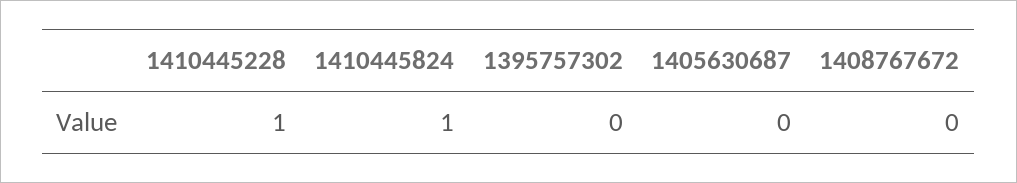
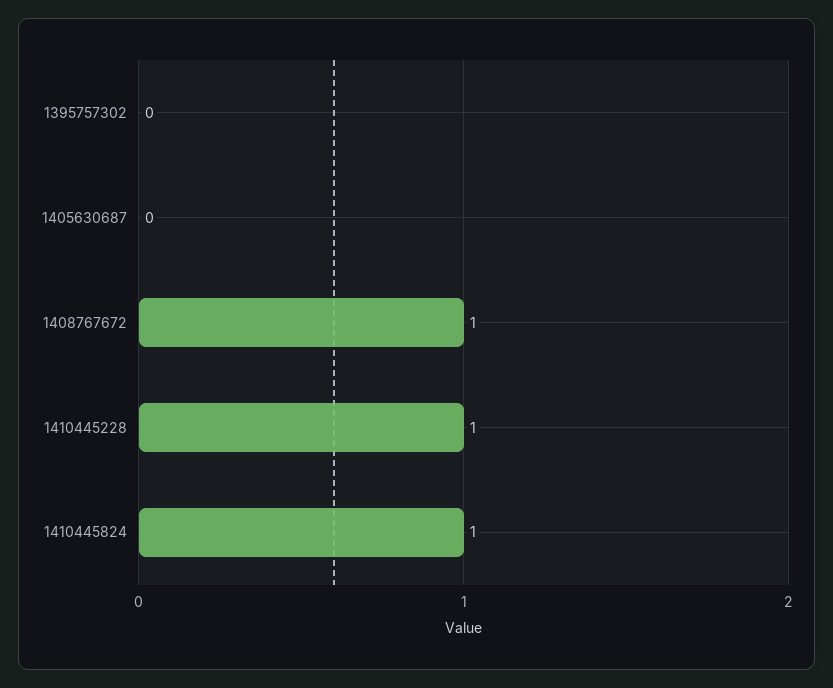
1408767672: 0 -> 1

